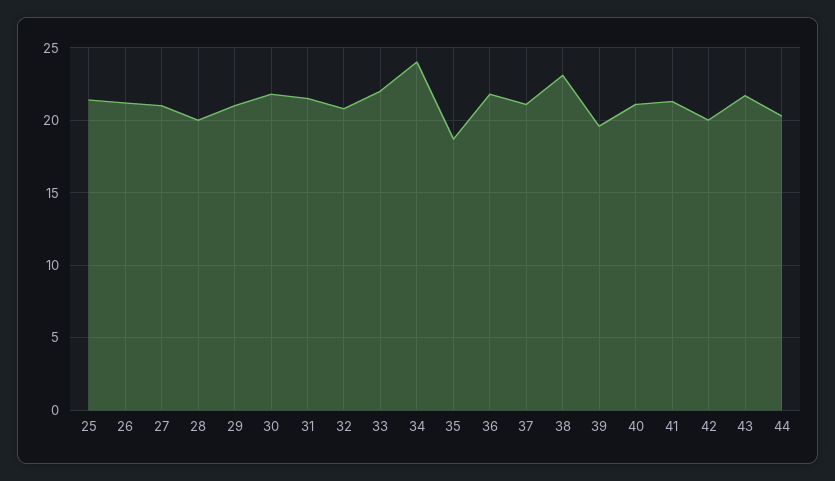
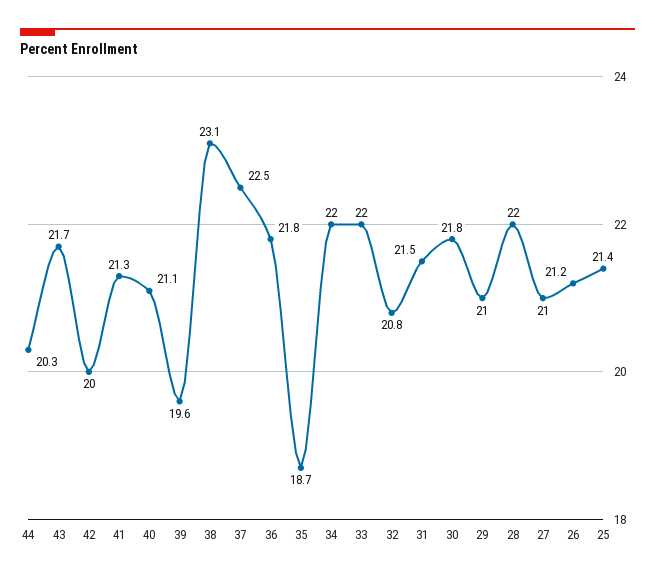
28: 20 -> 22
34: 24 -> 22
37: 21 -> 22.5

